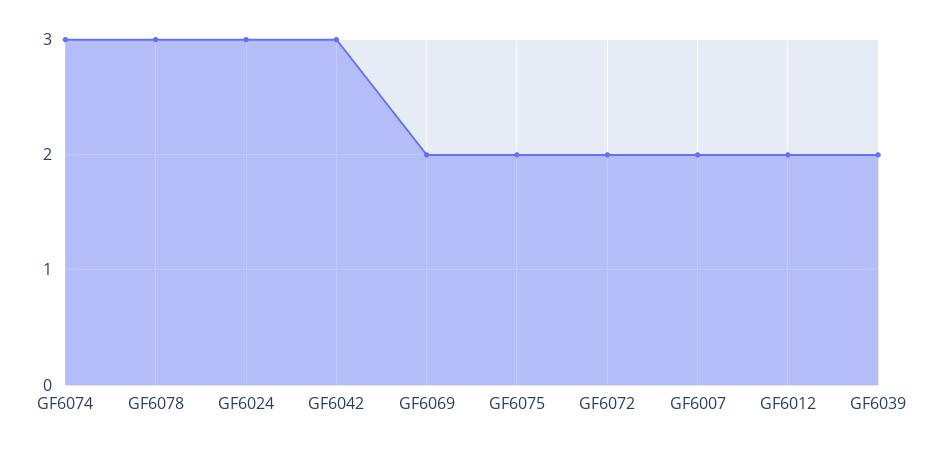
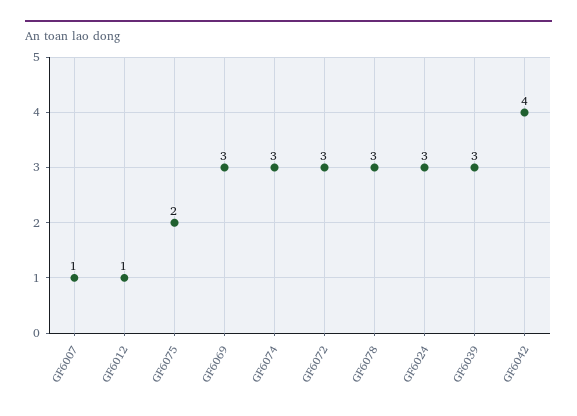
GF6042: 3 -> 4
GF6069: 2 -> 3
GF6072: 2 -> 3
GF6007: 2 -> 1
GF6012: 2 -> 1
GF6039: 2 -> 3

